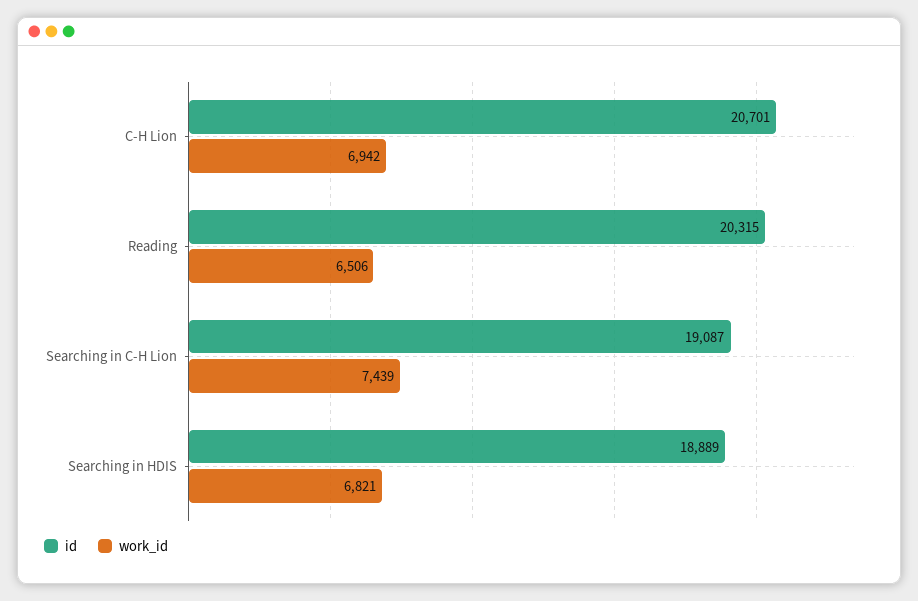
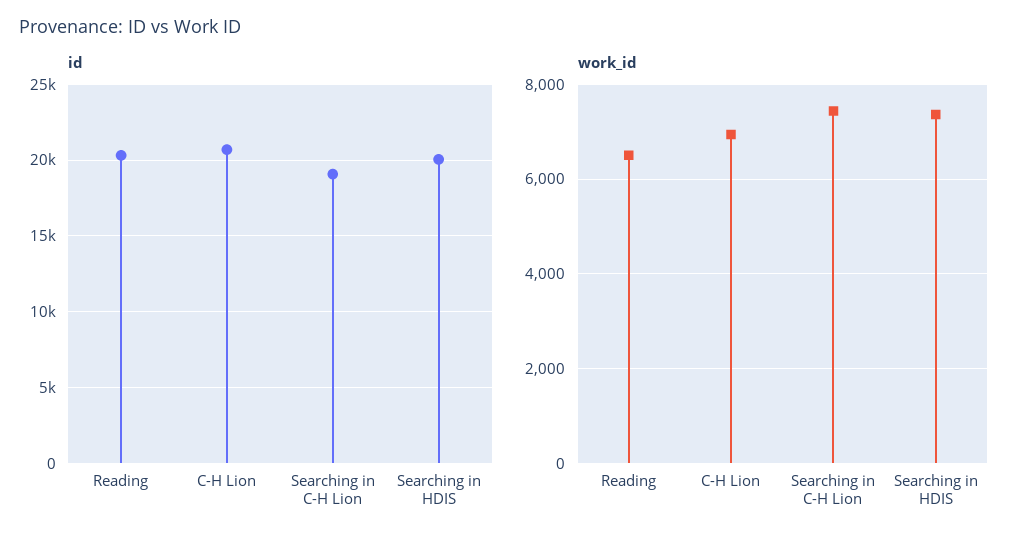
id, Searching in HDIS: 18889 -> 20000
work_id, Searching in HDIS: 6821 -> 7400

